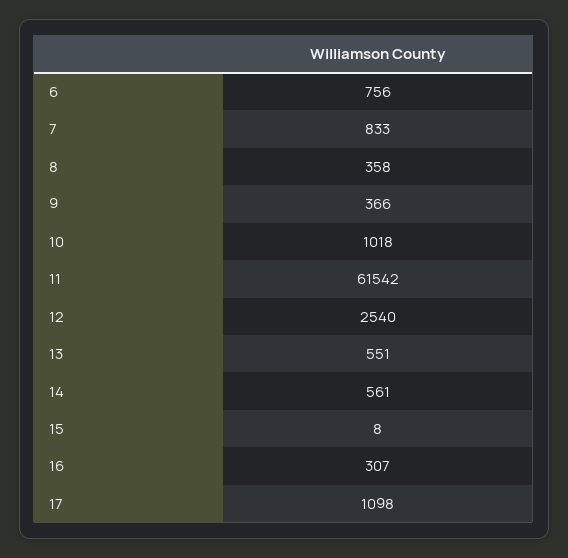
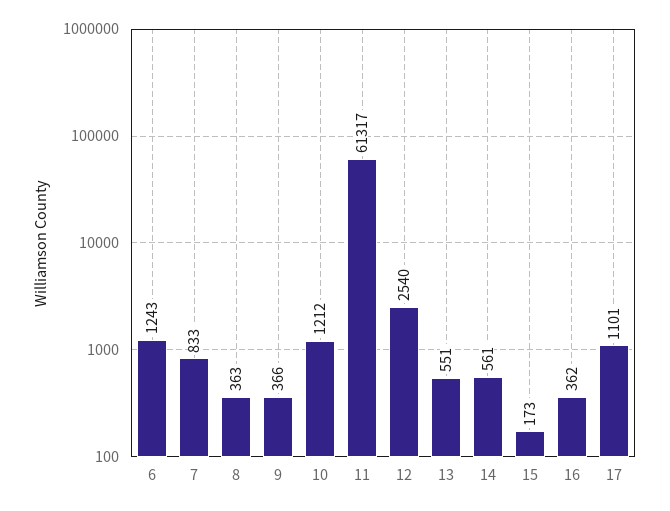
6: 756 -> 1243
8: 358 -> 363
10: 1018 -> 1212
11: 61542 -> 61317
15: 8 -> 173
16: 307 -> 362
17: 1098 -> 1101

